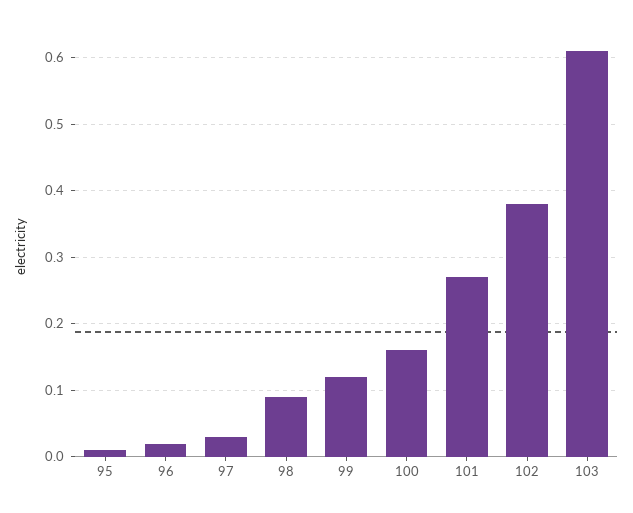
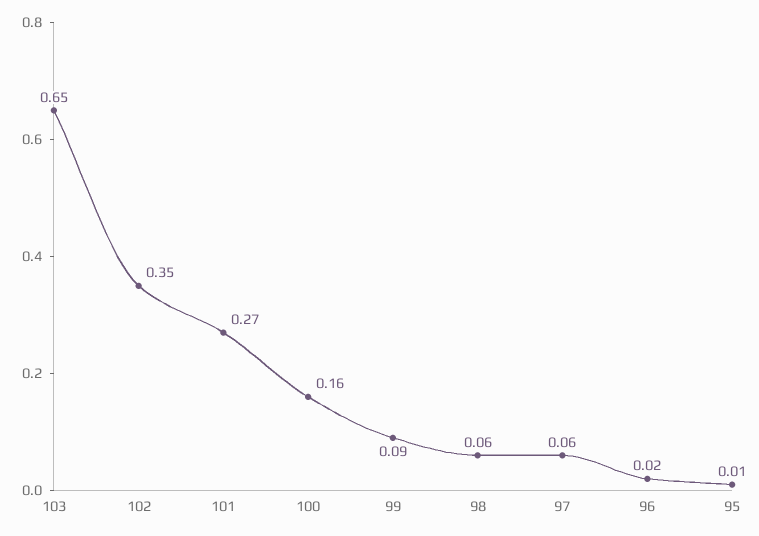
97: 0.03 -> 0.06
98: 0.09 -> 0.06
99: 0.12 -> 0.09
102: 0.38 -> 0.35
103: 0.61 -> 0.65

